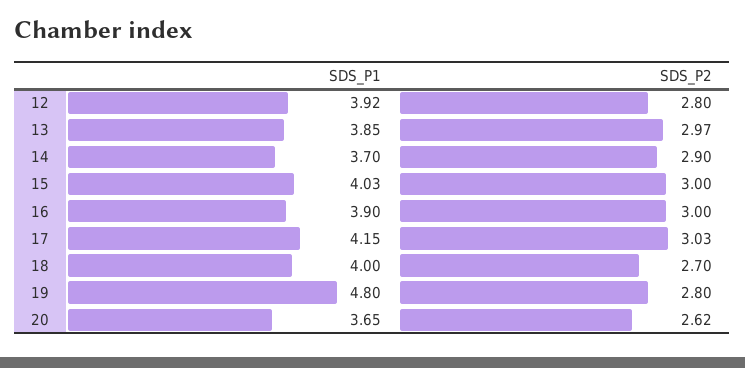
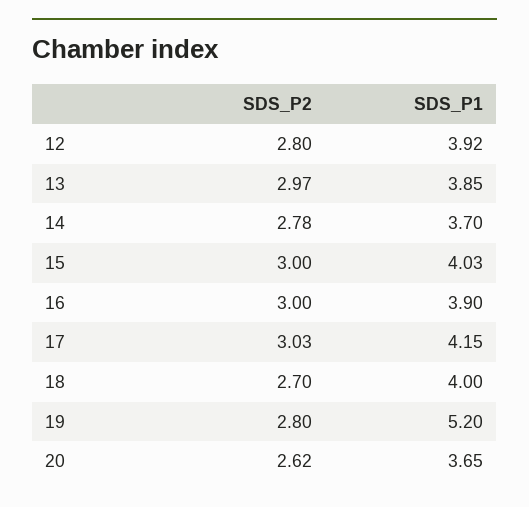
SDS_P2, 14: 2.9 -> 2.78
SDS_P1, 19: 4.8 -> 5.2

